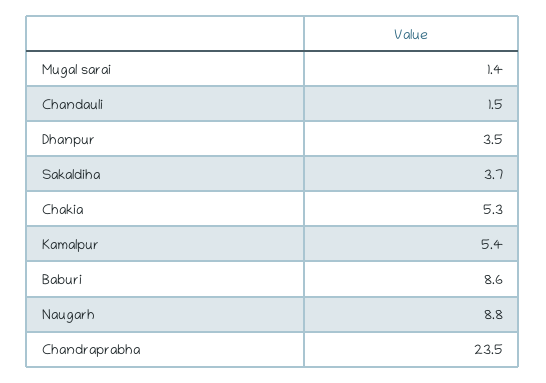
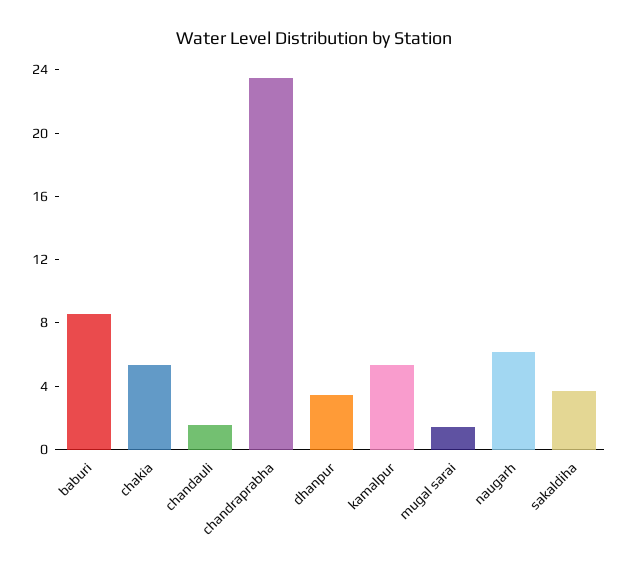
Naugarh: 8.8 -> 6

